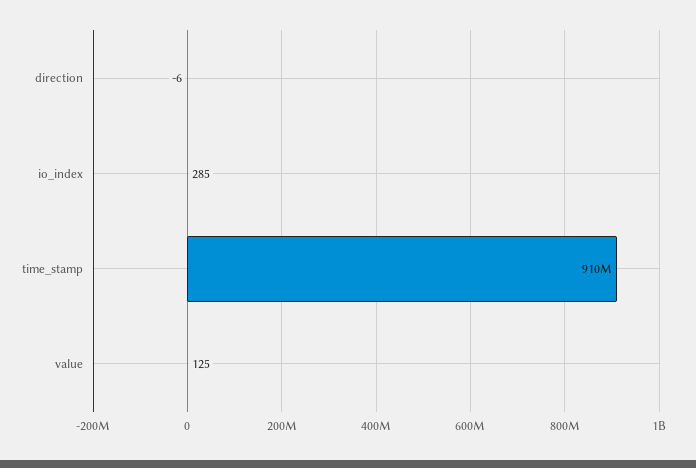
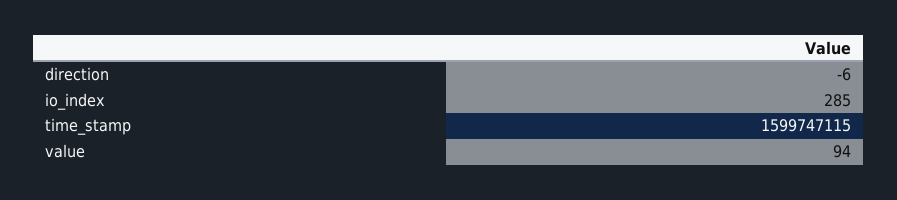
time_stamp: 910000000 -> 1599747115
value: 125 -> 94

